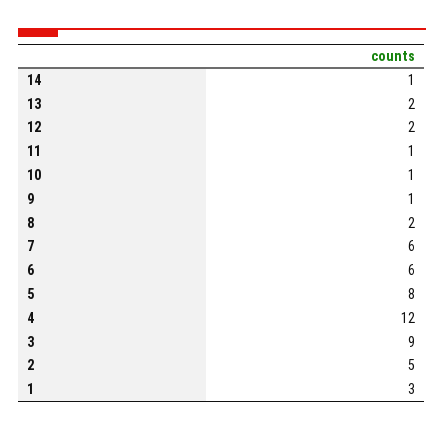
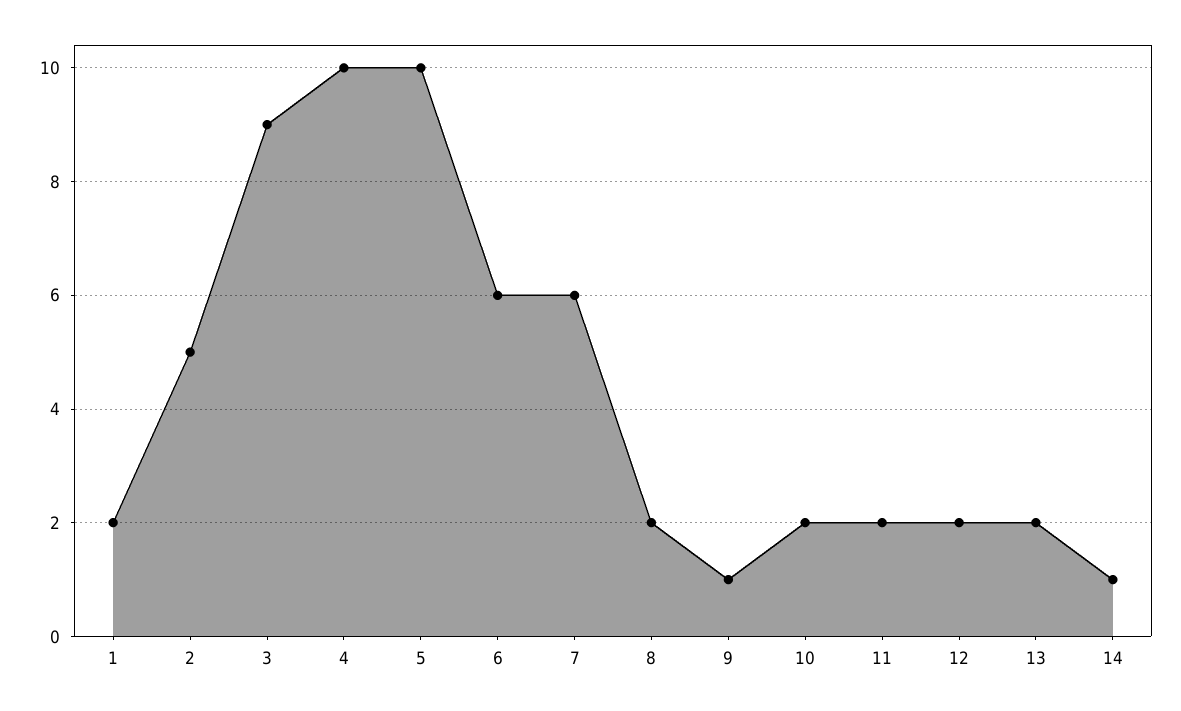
11: 1 -> 2
10: 1 -> 2
5: 8 -> 10
4: 12 -> 10
1: 3 -> 2

